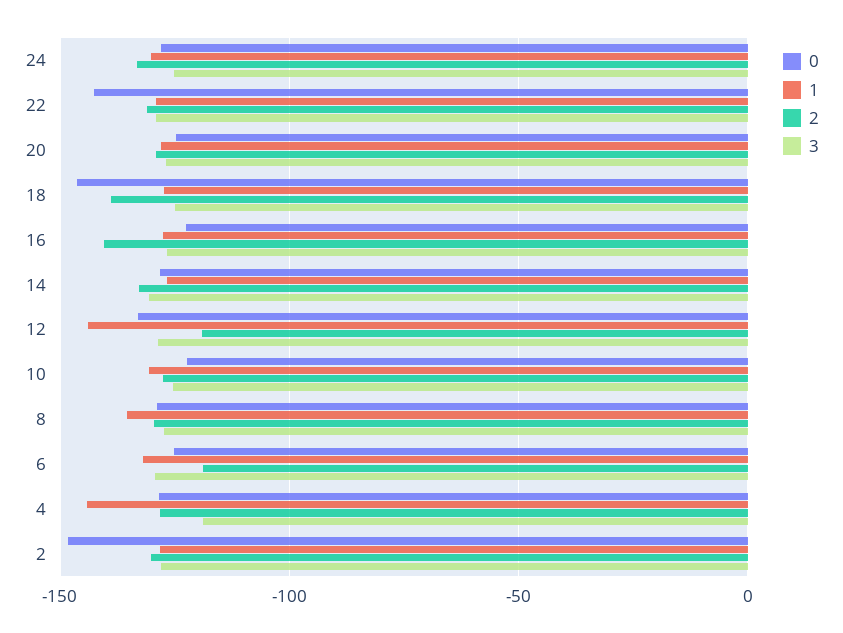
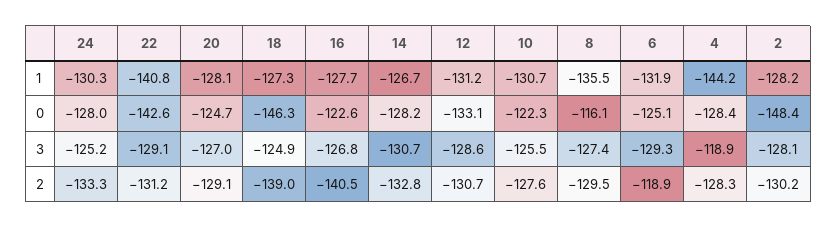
1, 22: -130 -> -140.8
1, 12: -145 -> -131.2
2, 12: -120 -> -130.7
0, 8: -130 -> -116.1

